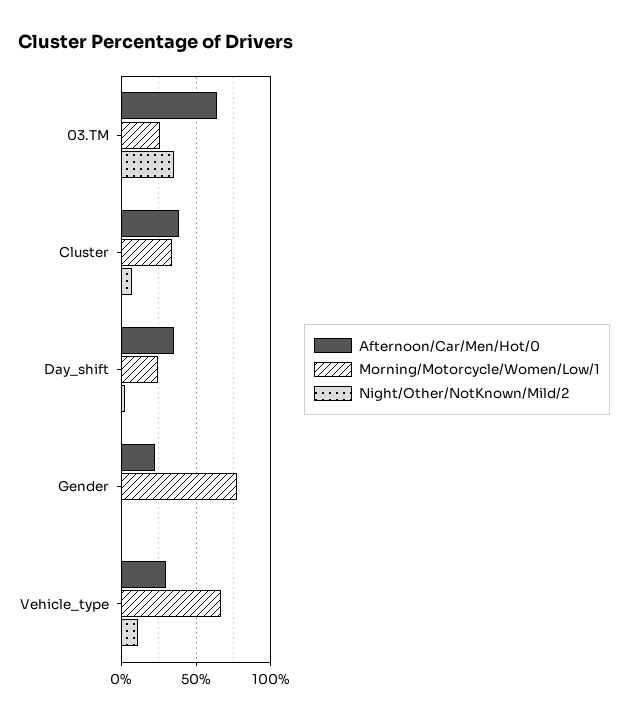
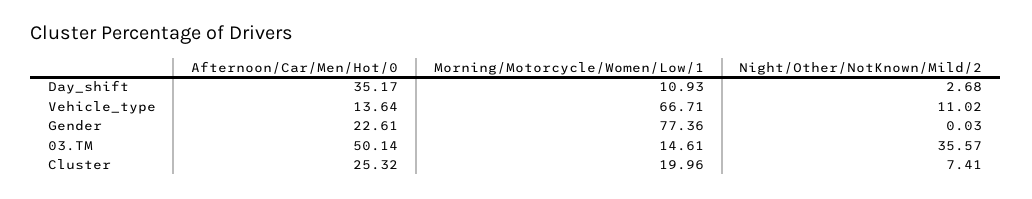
Afternoon/Car/Men/Hot/0, 03.TM: 65 -> 50.14
Morning/Motorcycle/Women/Low/1, 03.TM: 25 -> 14.61
Afternoon/Car/Men/Hot/0, Cluster: 40 -> 25.32
Morning/Motorcycle/Women/Low/1, Cluster: 35 -> 19.96
Morning/Motorcycle/Women/Low/1, Day_shift: 25 -> 10.93
Afternoon/Car/Men/Hot/0, Vehicle_type: 30 -> 13.64

